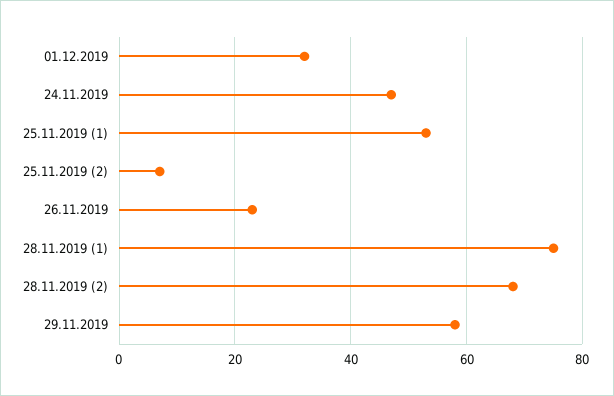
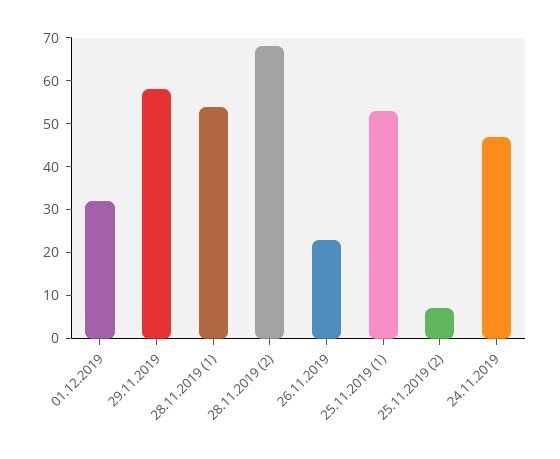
28.11.2019 (1): 75 -> 55

